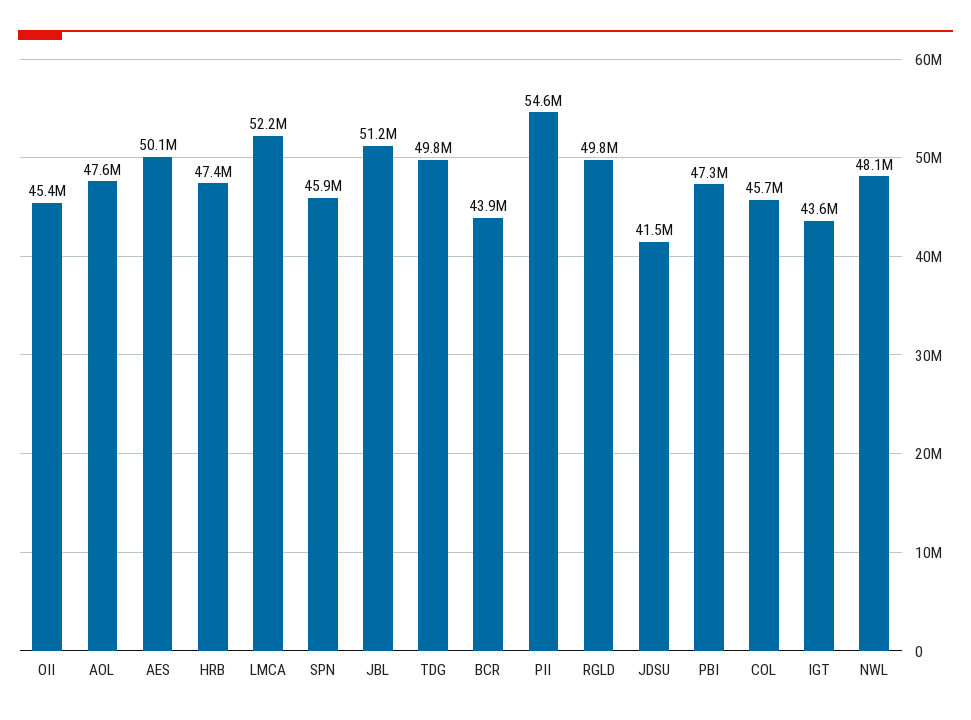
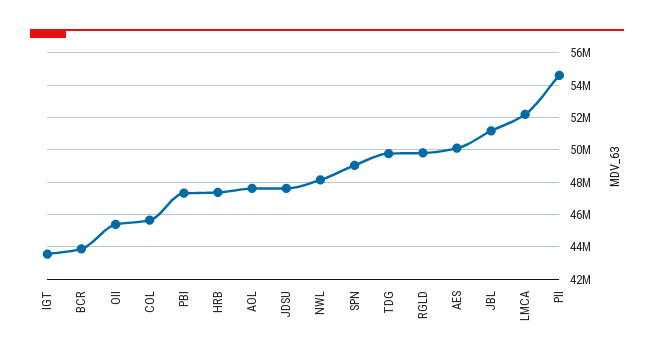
SPN: 45900000 -> 49000000
JDSU: 41500000 -> 47500000

